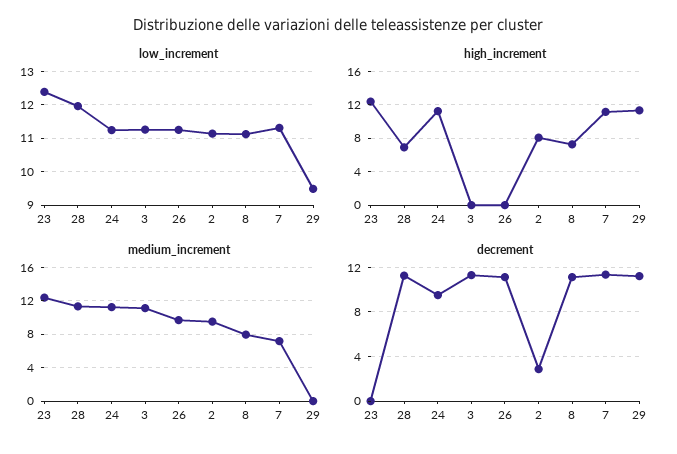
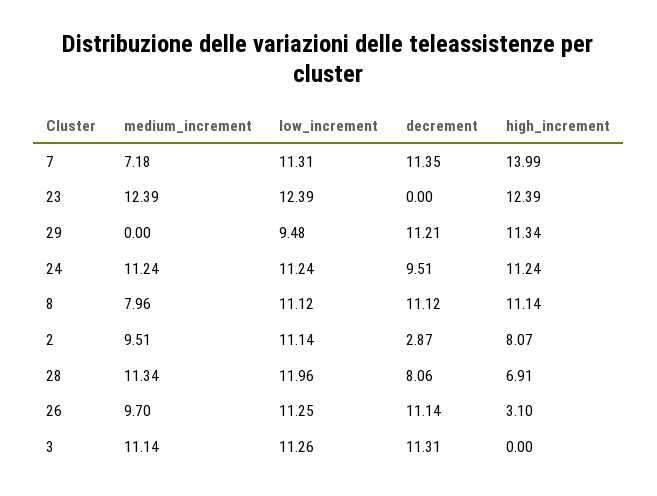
high_increment, 26: 0 -> 3.1
high_increment, 8: 7 -> 11.14
high_increment, 7: 11 -> 13.99
decrement, 28: 11 -> 8.06

